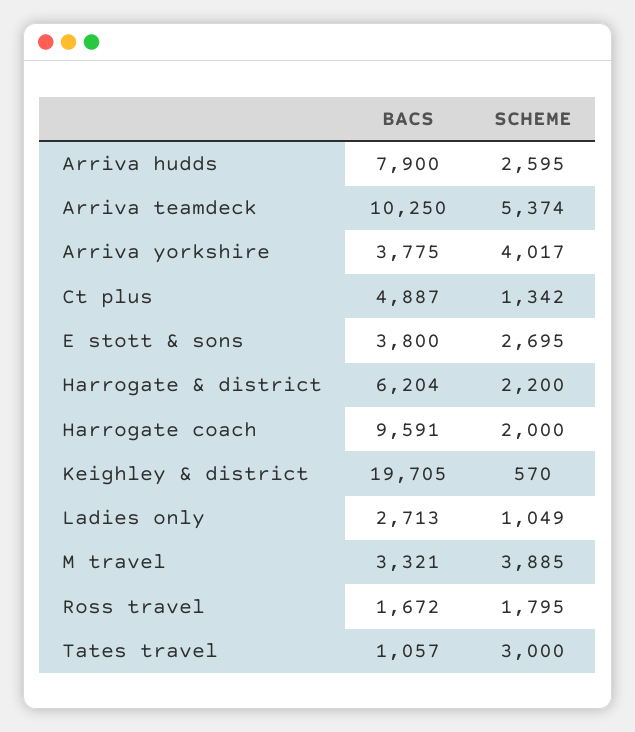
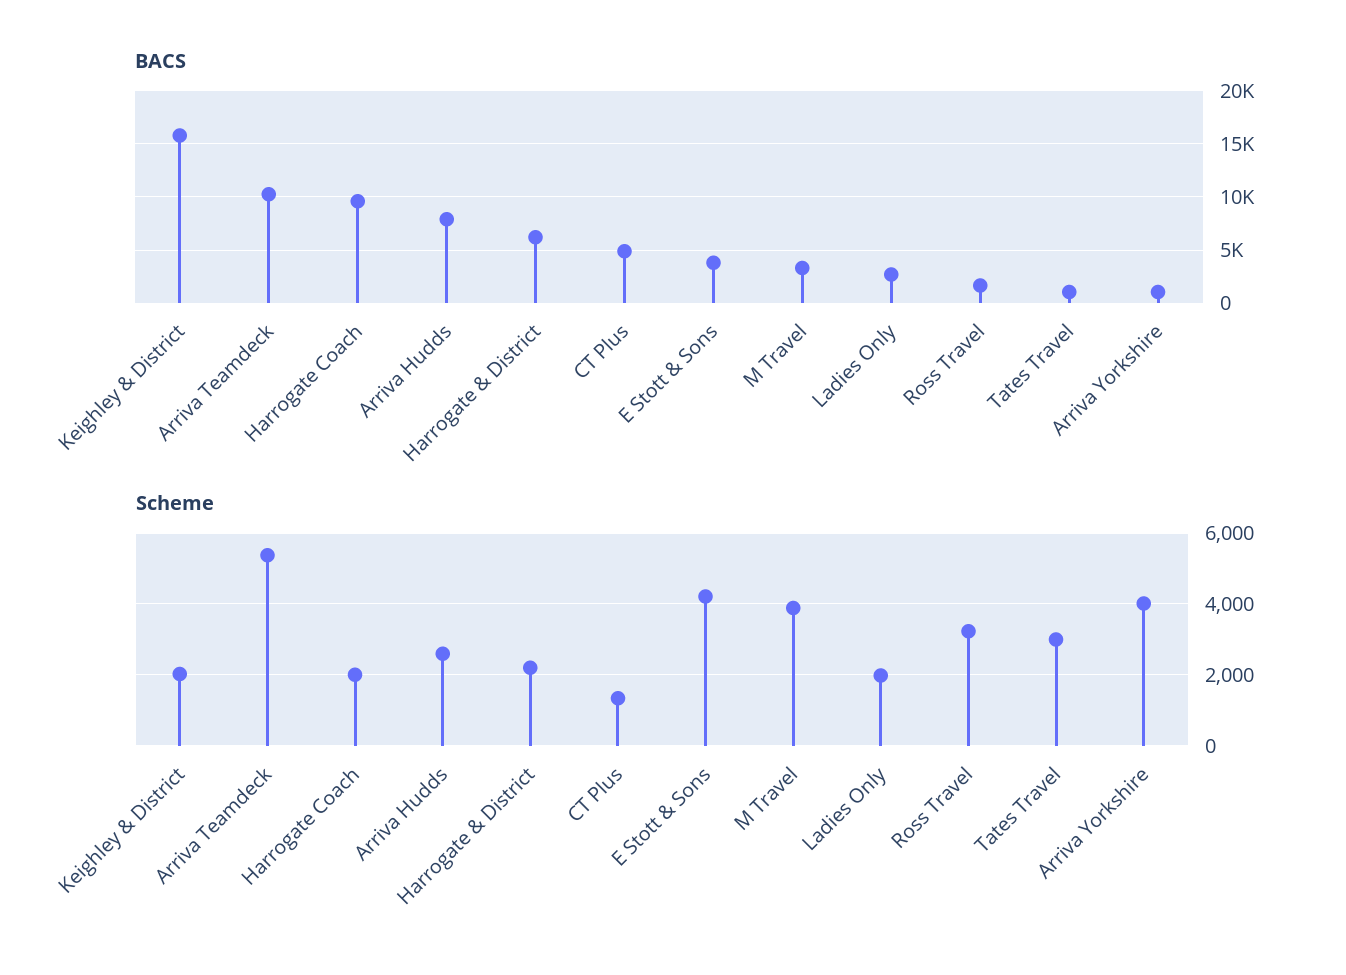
BACS, Arriva yorkshire: 3775 -> 1000
SCHEME, E stott & sons: 2695 -> 4200
BACS, Keighley & district: 19705 -> 16000
SCHEME, Keighley & district: 570 -> 2000
SCHEME, Ladies only: 1049 -> 2000
SCHEME, Ross travel: 1795 -> 3200

